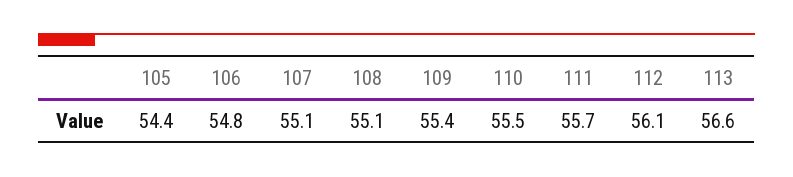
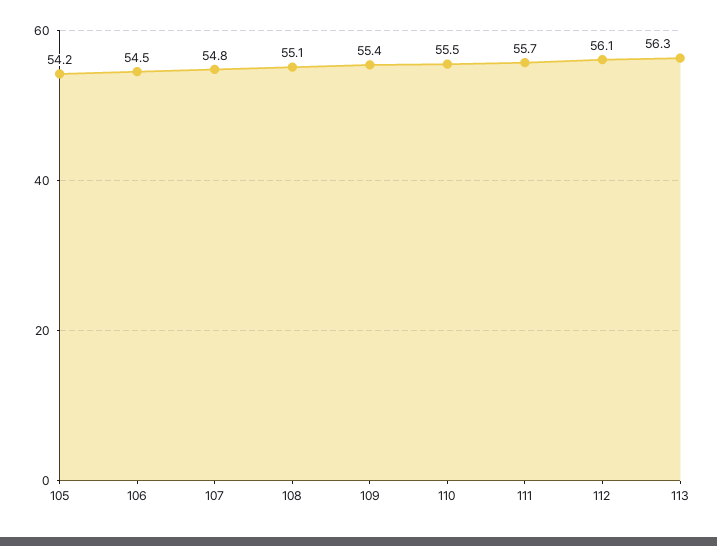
105: 54.4 -> 54.2
106: 54.8 -> 54.5
107: 55.1 -> 54.8
113: 56.6 -> 56.3

